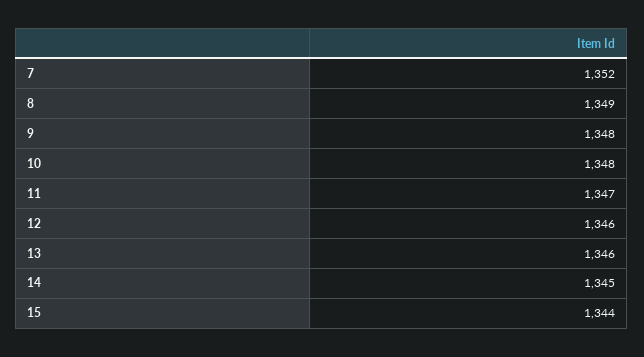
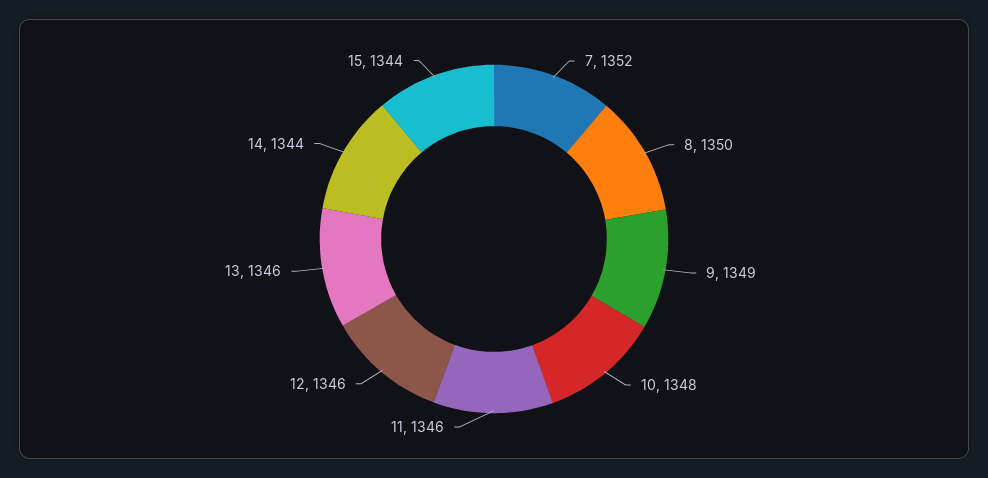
8: 1349 -> 1350
9: 1348 -> 1349
11: 1347 -> 1346
14: 1345 -> 1344

